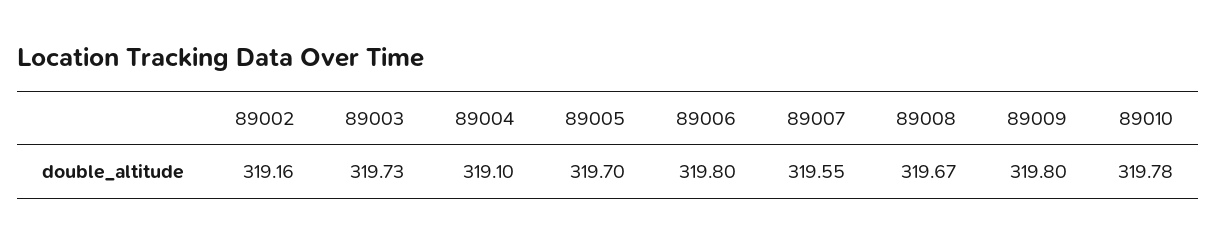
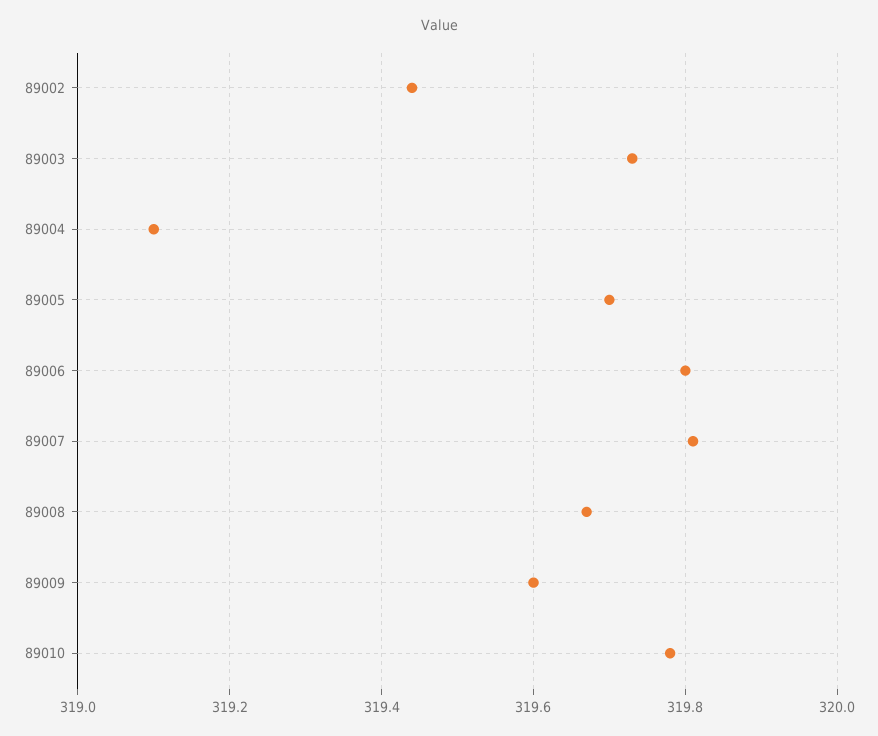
89002: 319.16 -> 319.45
89007: 319.55 -> 319.8
89009: 319.8 -> 319.6

